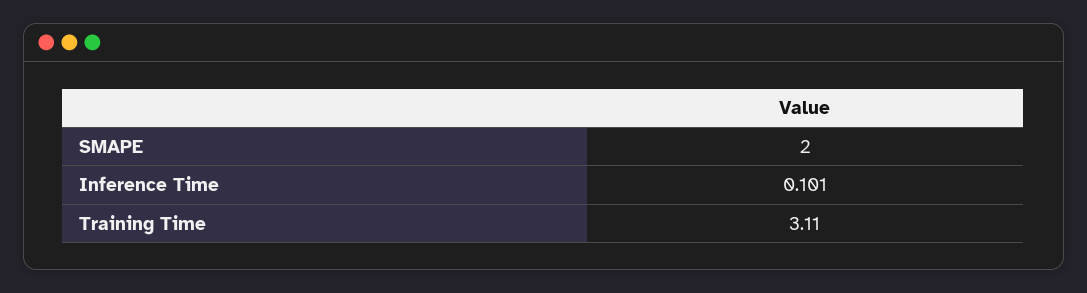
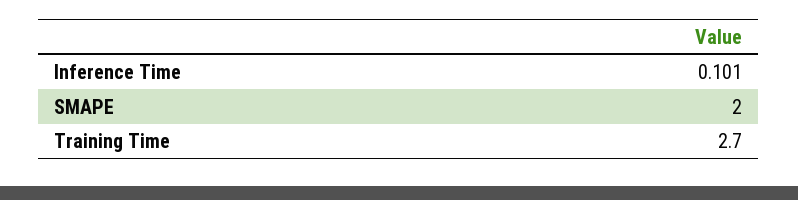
Training Time: 3.11 -> 2.7

